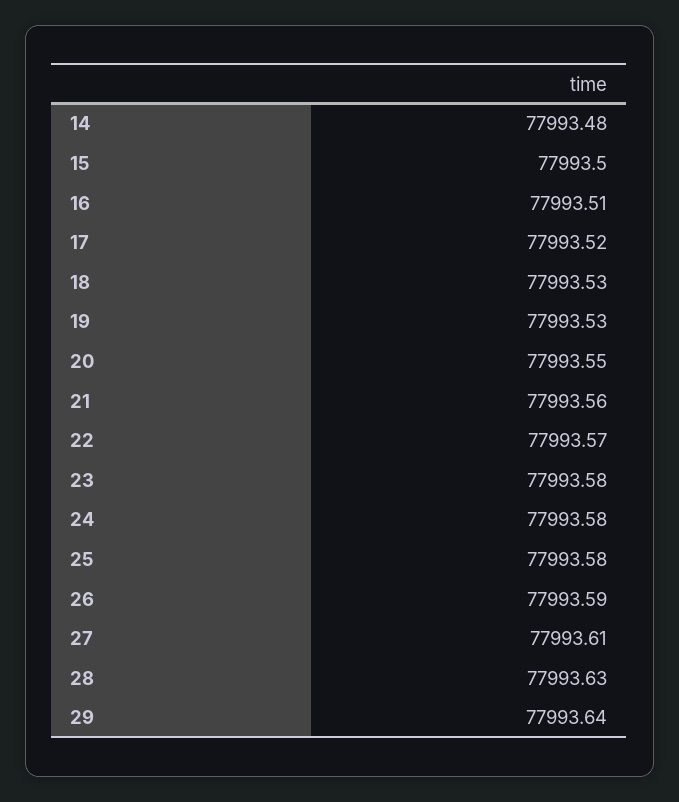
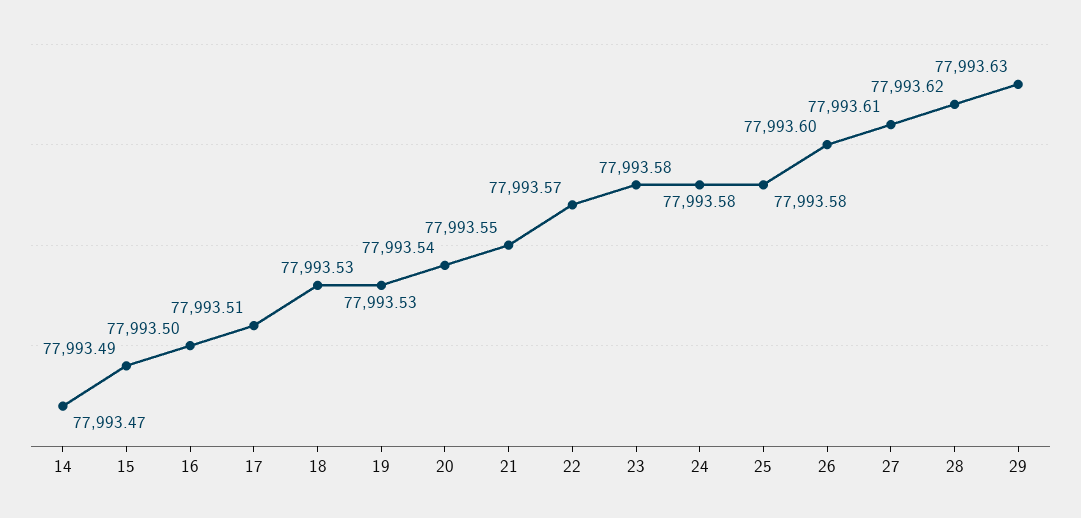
14: 77993.48 -> 77993.47
15: 77993.5 -> 77993.49
16: 77993.51 -> 77993.5
17: 77993.52 -> 77993.51
20: 77993.55 -> 77993.54
21: 77993.56 -> 77993.55
26: 77993.59 -> 77993.6
28: 77993.63 -> 77993.62
29: 77993.64 -> 77993.63

